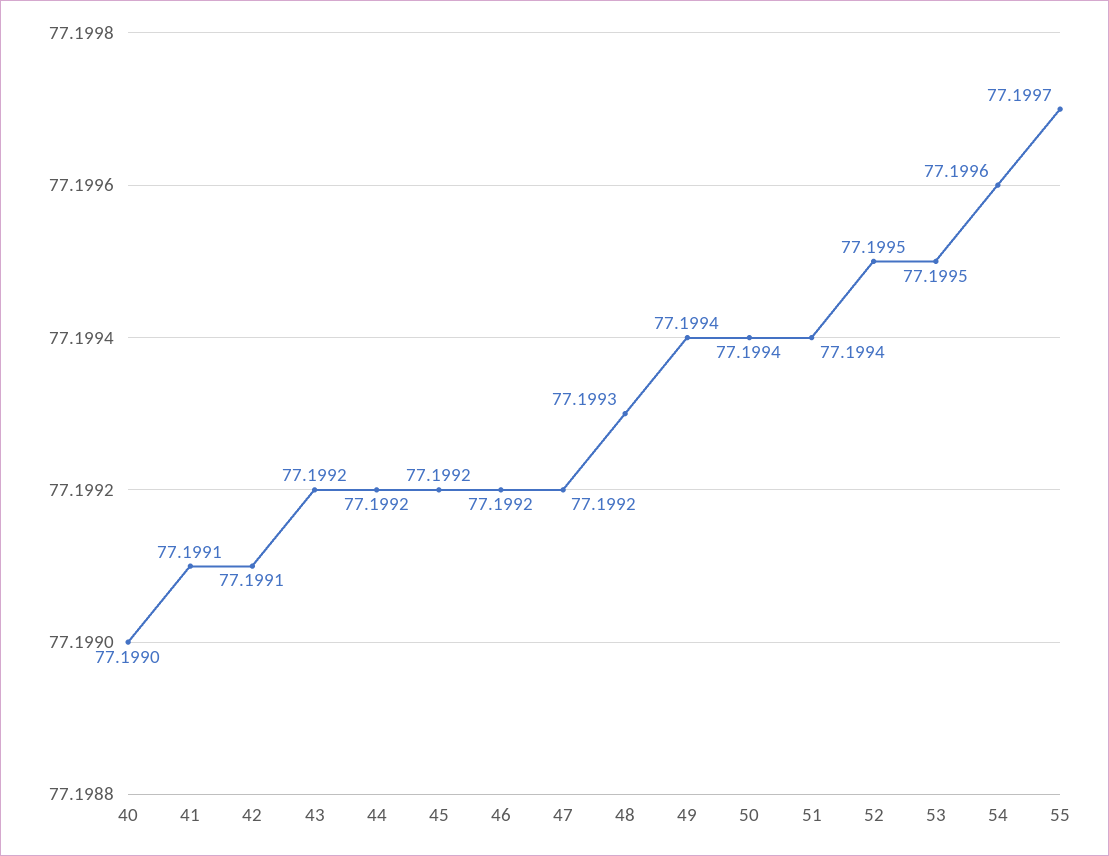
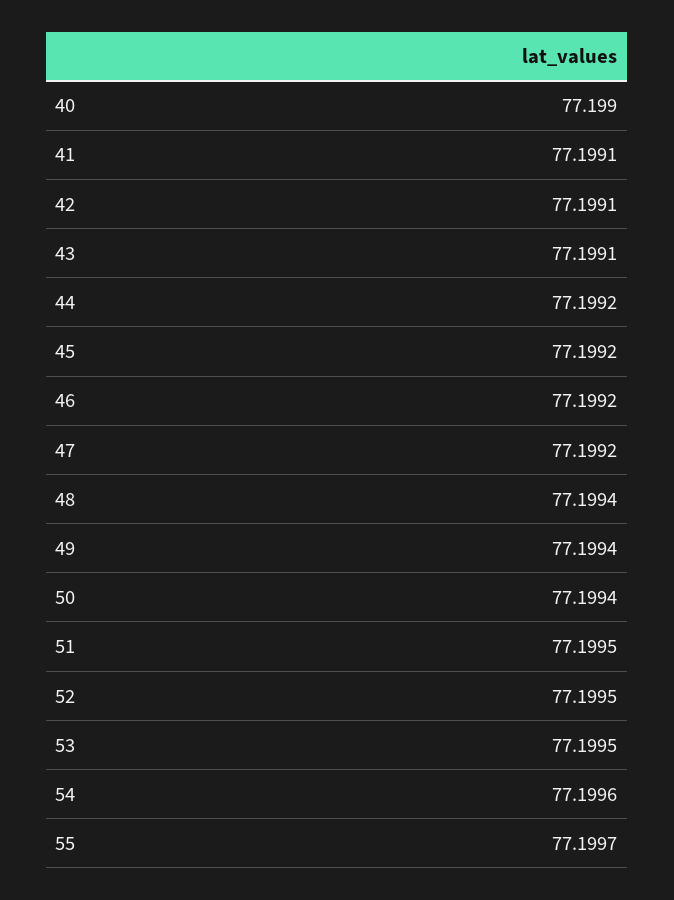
43: 77.1992 -> 77.1991
48: 77.1993 -> 77.1994
51: 77.1994 -> 77.1995

